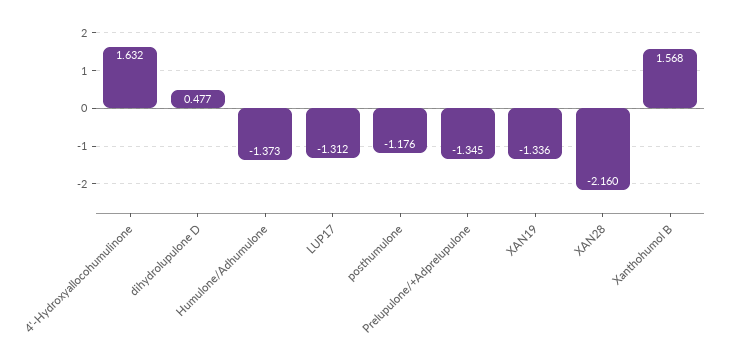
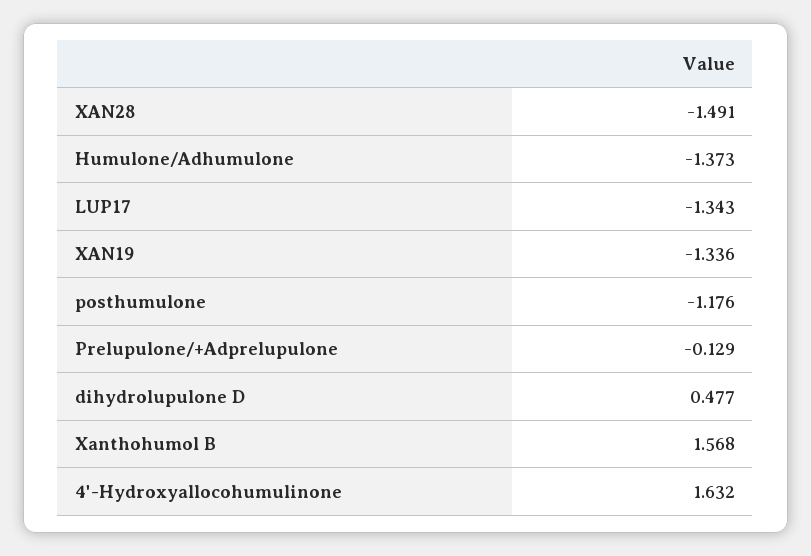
LUP17: -1.312 -> -1.343
Prelupulone/+Adprelupulone: -1.345 -> -0.129
XAN28: -2.16 -> -1.491

